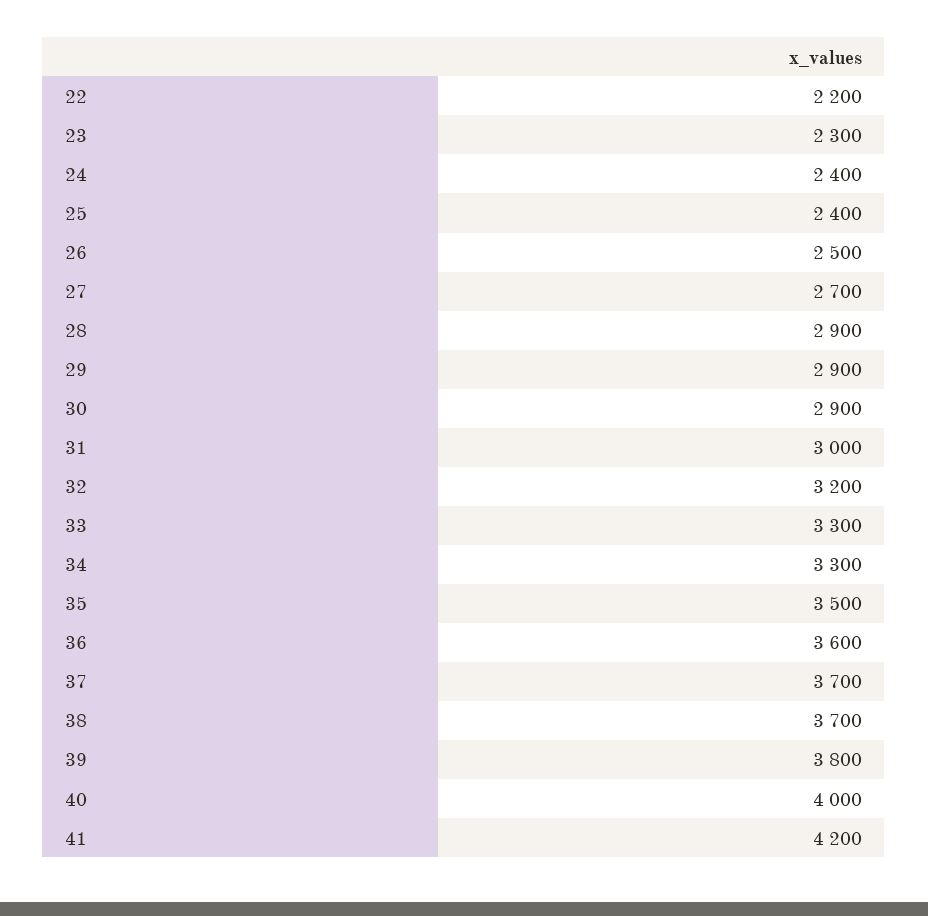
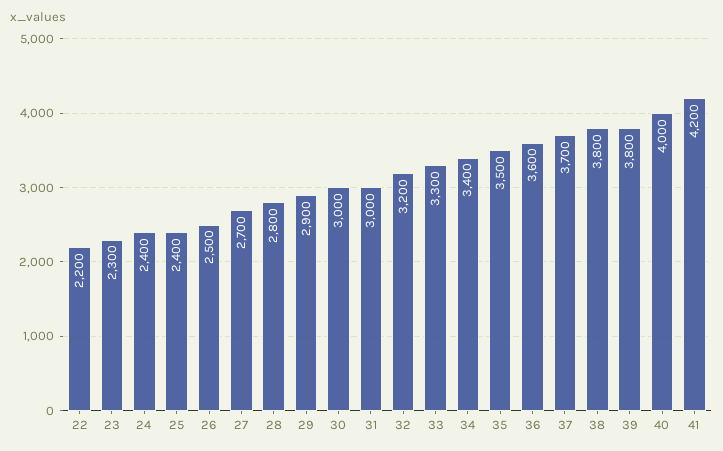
28: 2900 -> 2800
30: 2900 -> 3000
34: 3300 -> 3400
38: 3700 -> 3800

